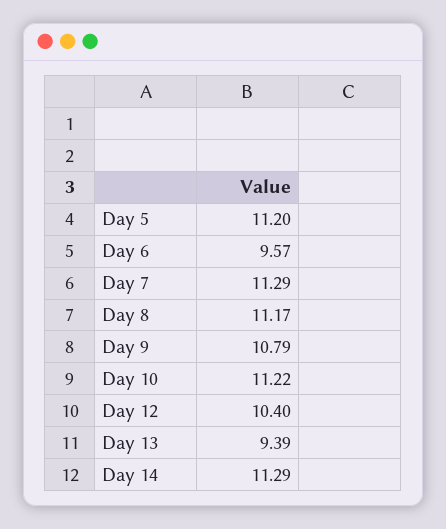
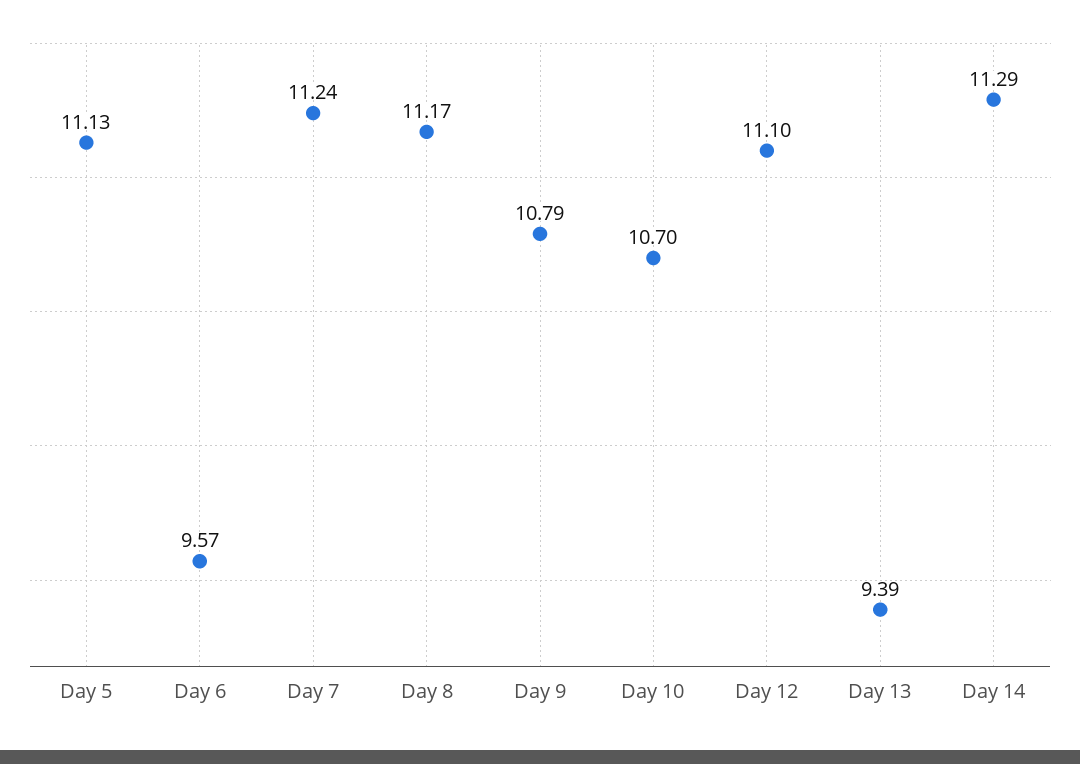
Day 5: 11.2 -> 11.13
Day 7: 11.29 -> 11.24
Day 10: 11.22 -> 10.7
Day 12: 10.4 -> 11.1

